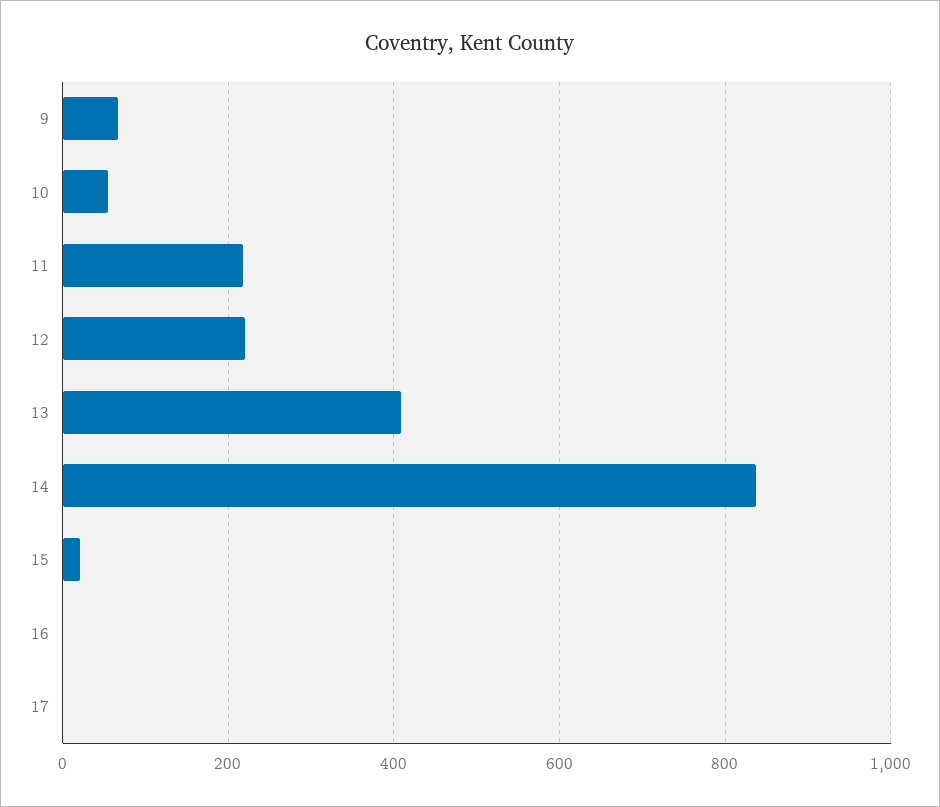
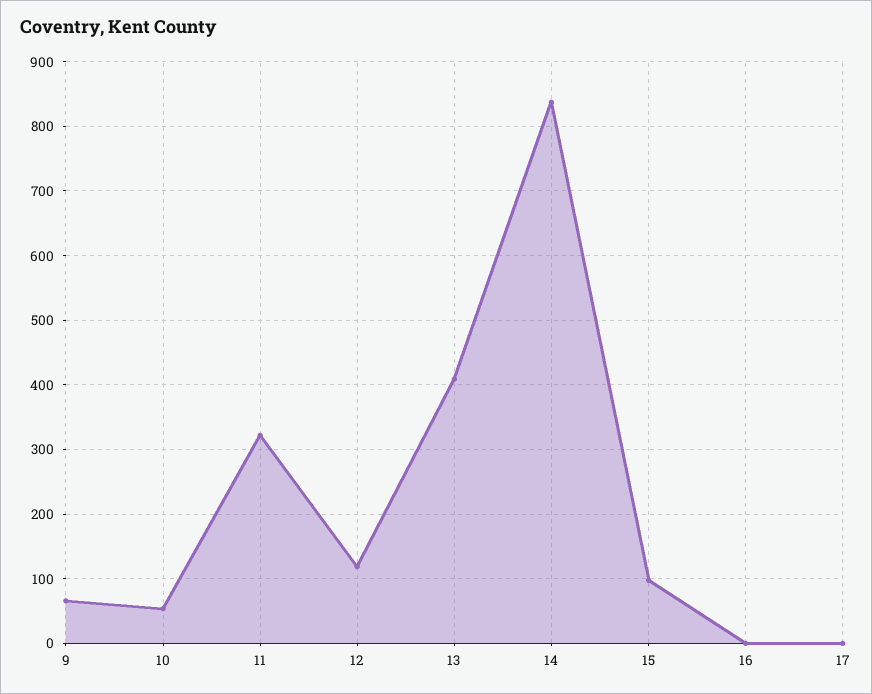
11: 220 -> 320
12: 220 -> 120
15: 20 -> 100

